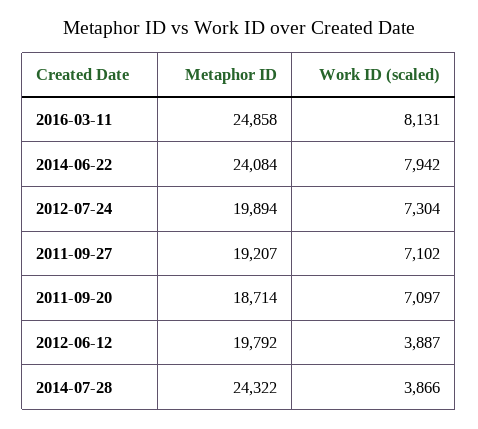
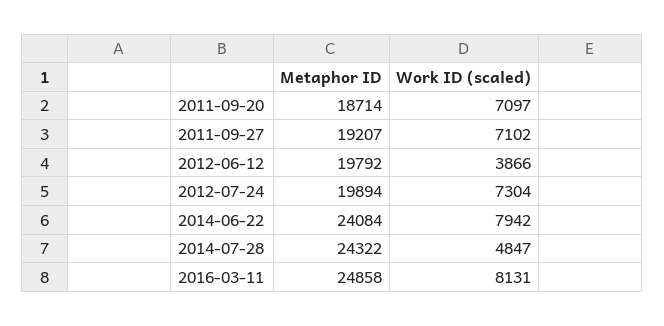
Work ID (scaled), 2012-06-12: 3887 -> 3866
Work ID (scaled), 2014-07-28: 3866 -> 4847

